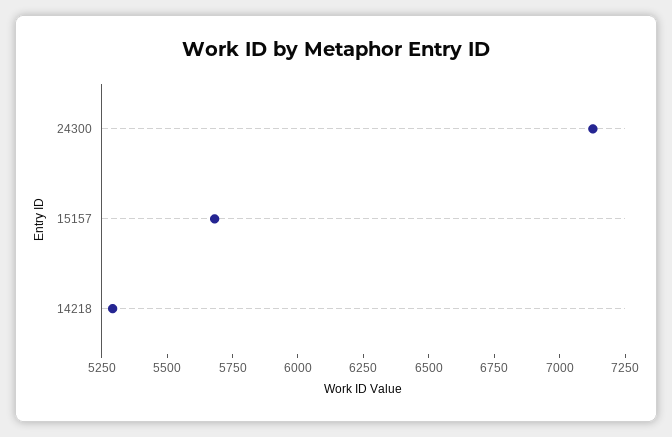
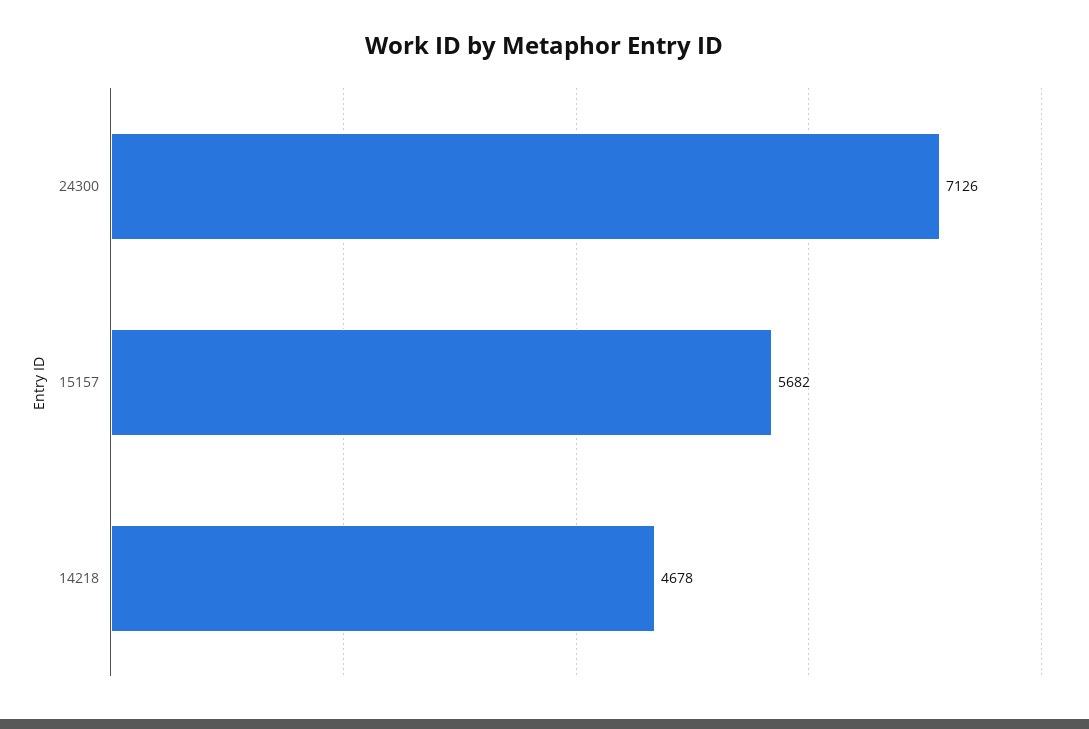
14218: 5300 -> 4678

